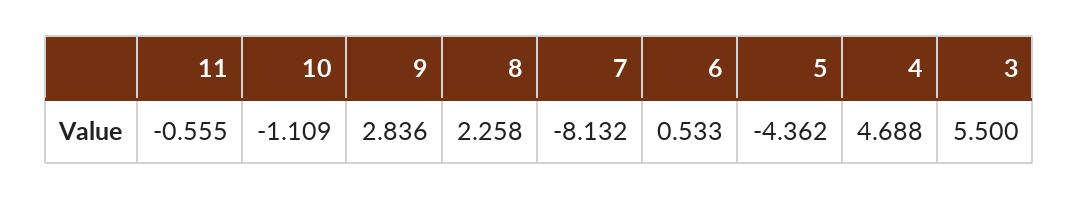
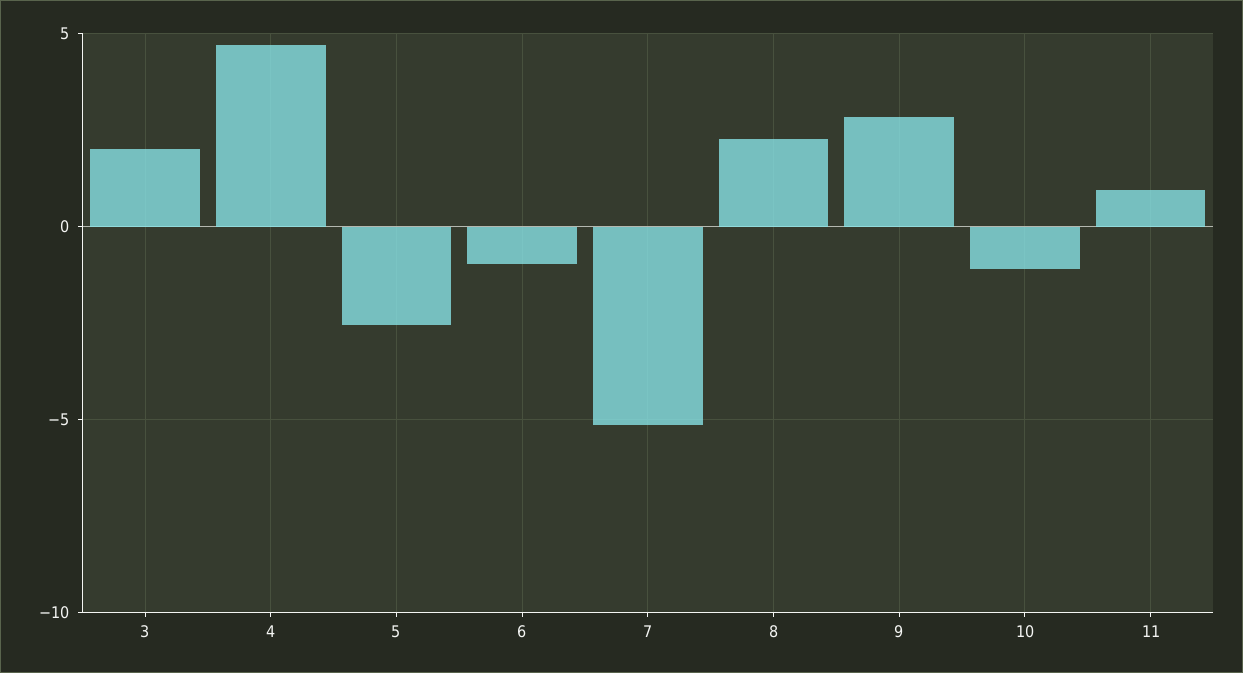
11: -0.555 -> 1
7: -8.132 -> -5
6: 0.533 -> -1
5: -4.362 -> -2.5
3: 5.5 -> 2

